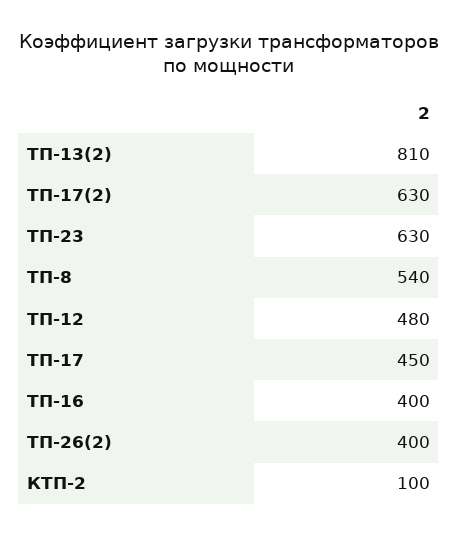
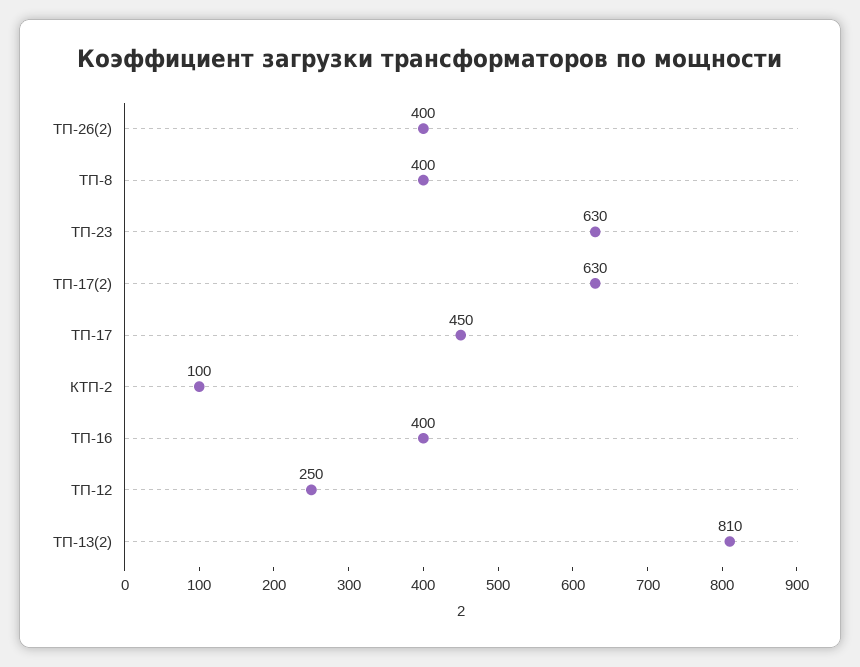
ТП-8: 540 -> 400
ТП-12: 480 -> 250

